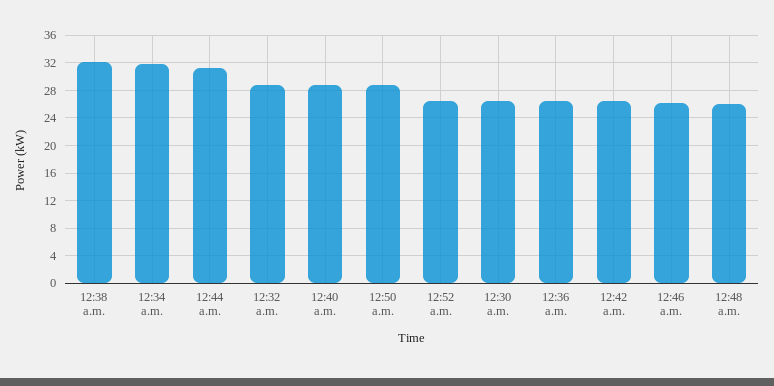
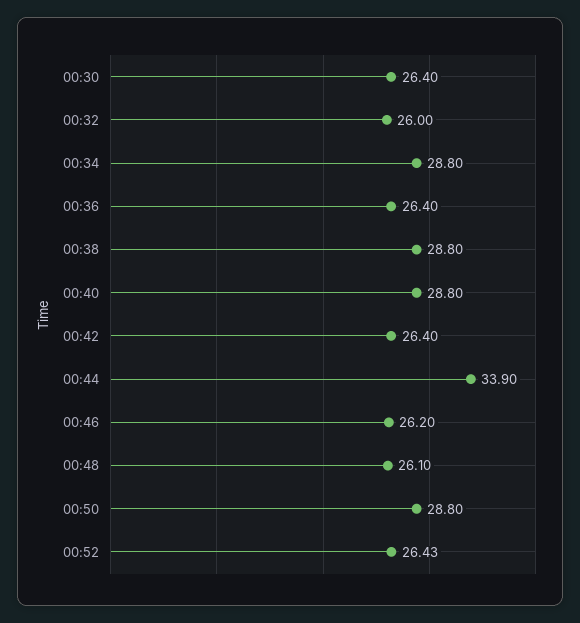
12:38 a.m.: 32 -> 28.8
12:34 a.m.: 32 -> 28.8
12:44 a.m.: 31 -> 33.9
12:32 a.m.: 29 -> 26

